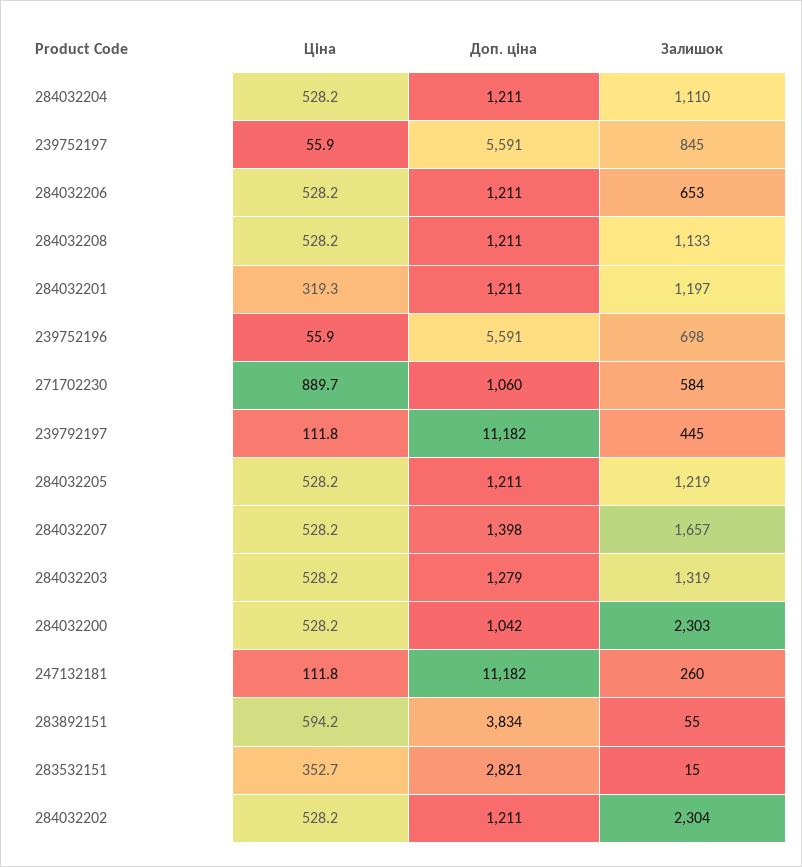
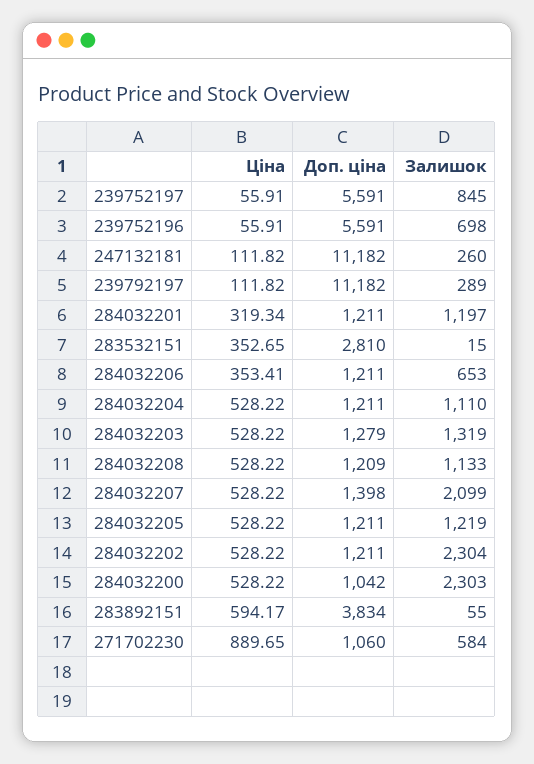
Ціна, 284032206: 528.2 -> 353.41
Доп. ціна, 284032208: 1211 -> 1209
Залишок, 239792197: 445 -> 289
Залишок, 284032207: 1657 -> 2099
Доп. ціна, 283532151: 2821 -> 2810

